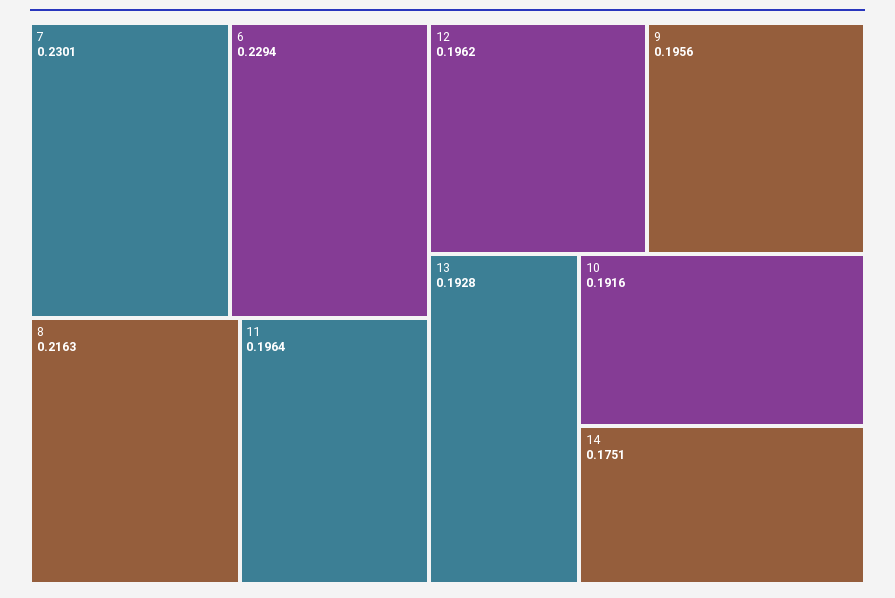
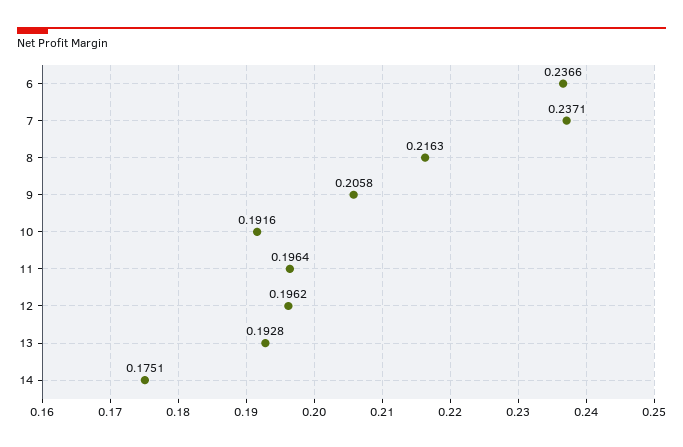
7: 0.2301 -> 0.2371
6: 0.2294 -> 0.2366
9: 0.1956 -> 0.2058

